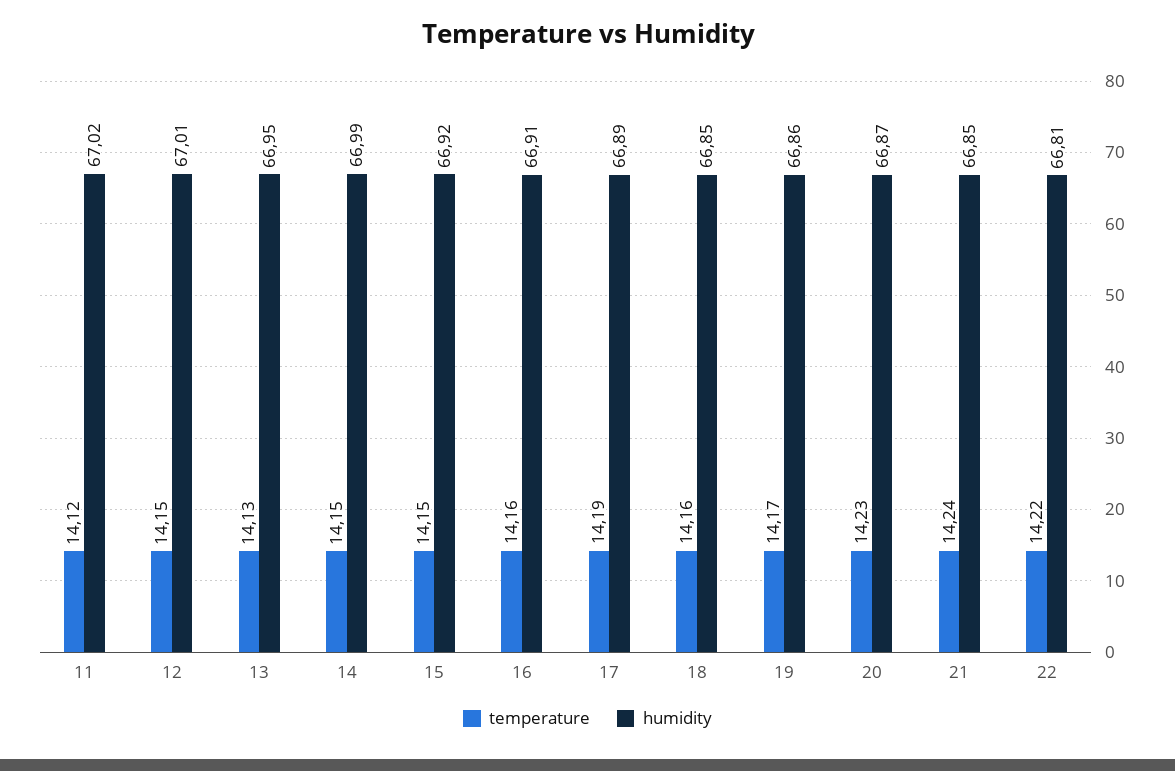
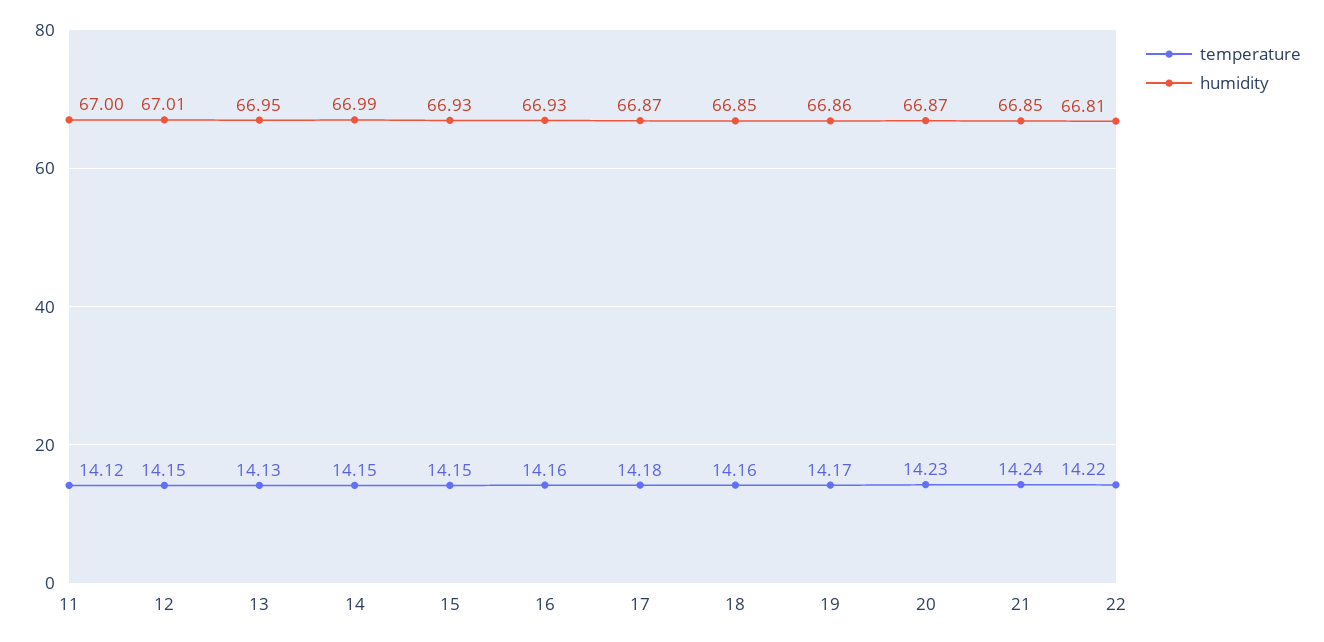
humidity, 11: 67.02 -> 67
humidity, 15: 66.92 -> 66.93
humidity, 16: 66.91 -> 66.93
temperature, 17: 14.19 -> 14.18
humidity, 17: 66.89 -> 66.87

